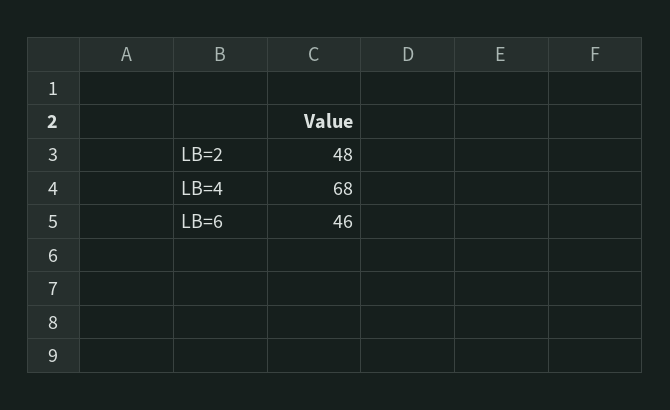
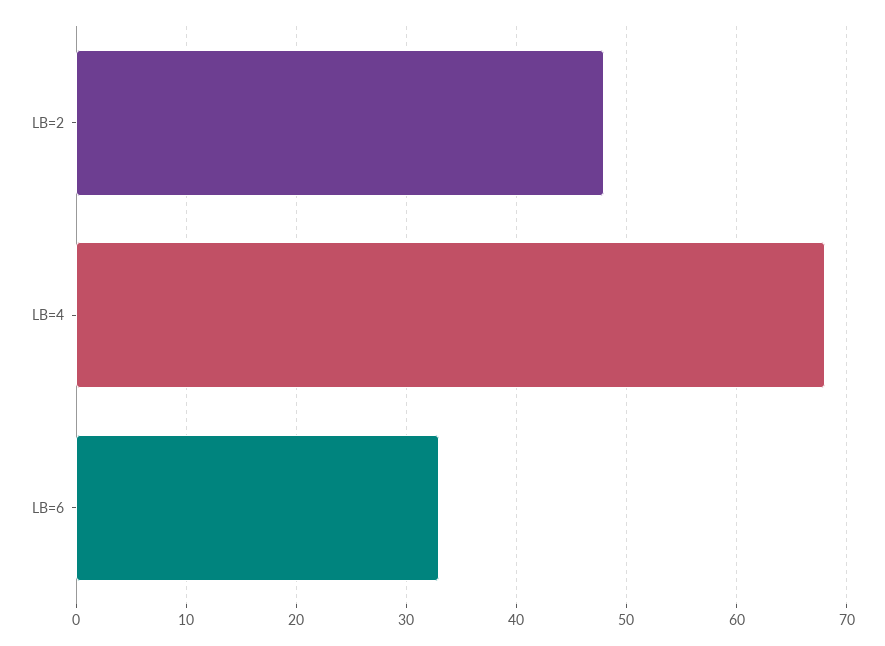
LB=6: 46 -> 33

